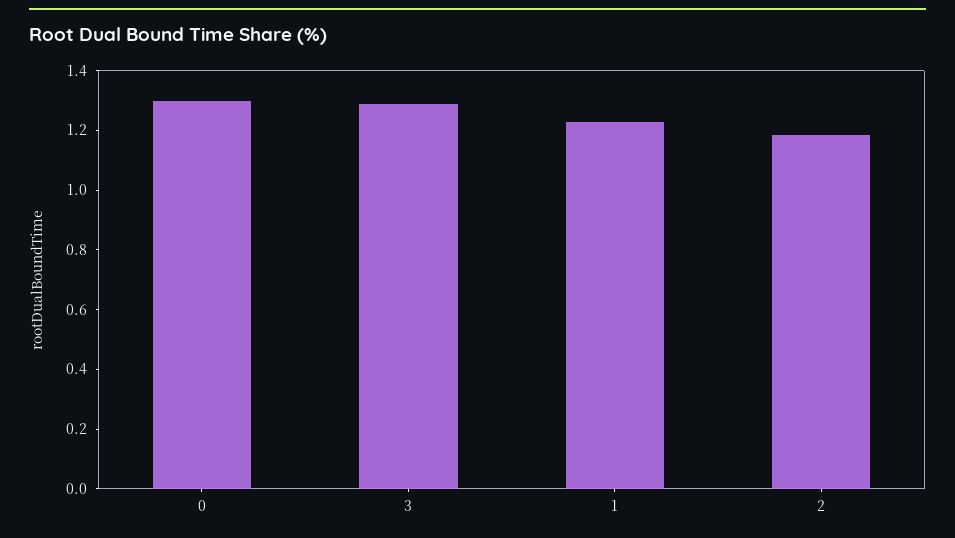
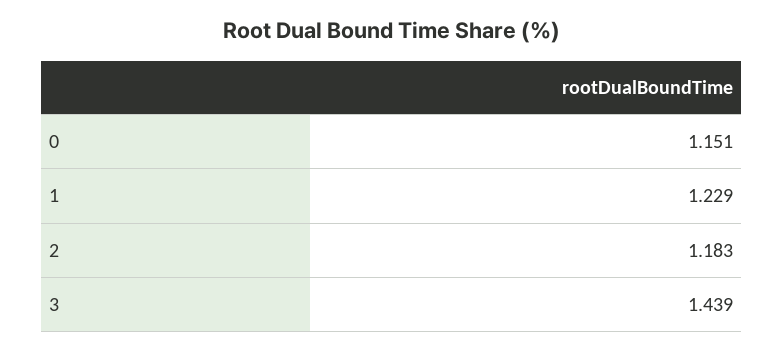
0: 1.3 -> 1.151
3: 1.3 -> 1.439

